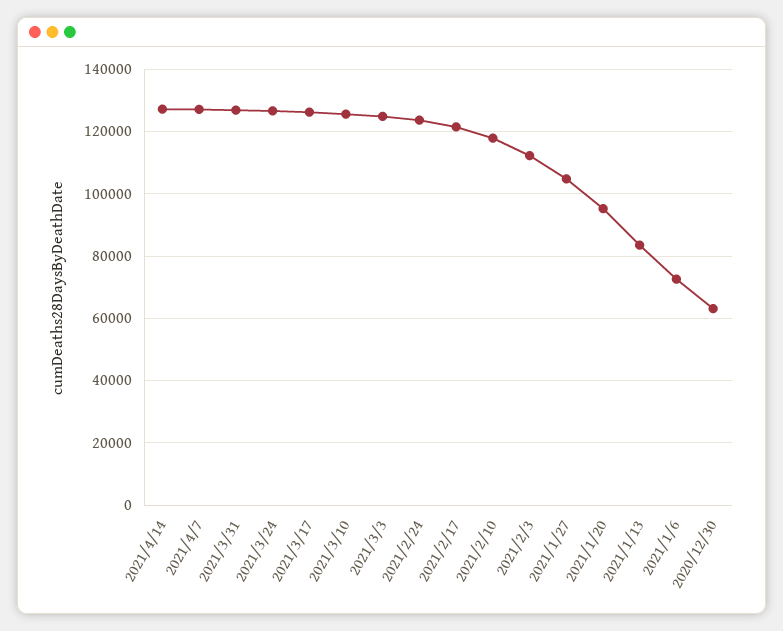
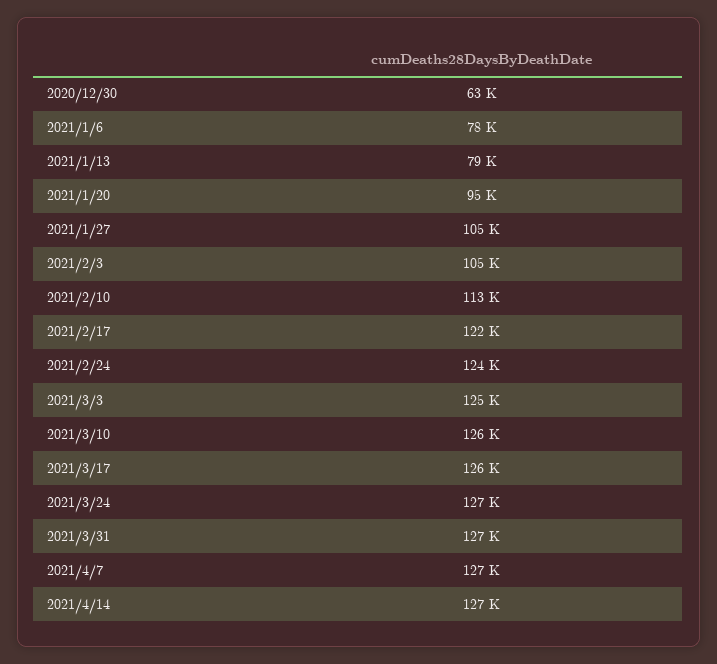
2021/2/10: 118000 -> 113000
2021/2/3: 112000 -> 105000
2021/1/13: 84000 -> 79000
2021/1/6: 72000 -> 78000

